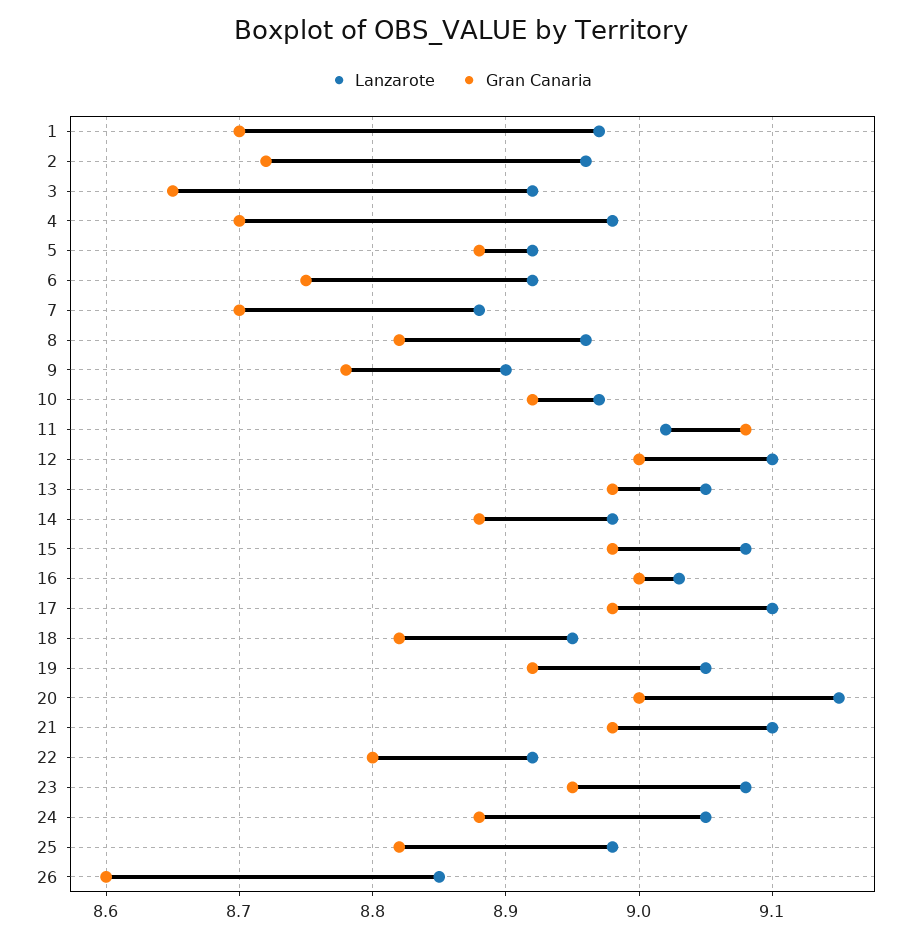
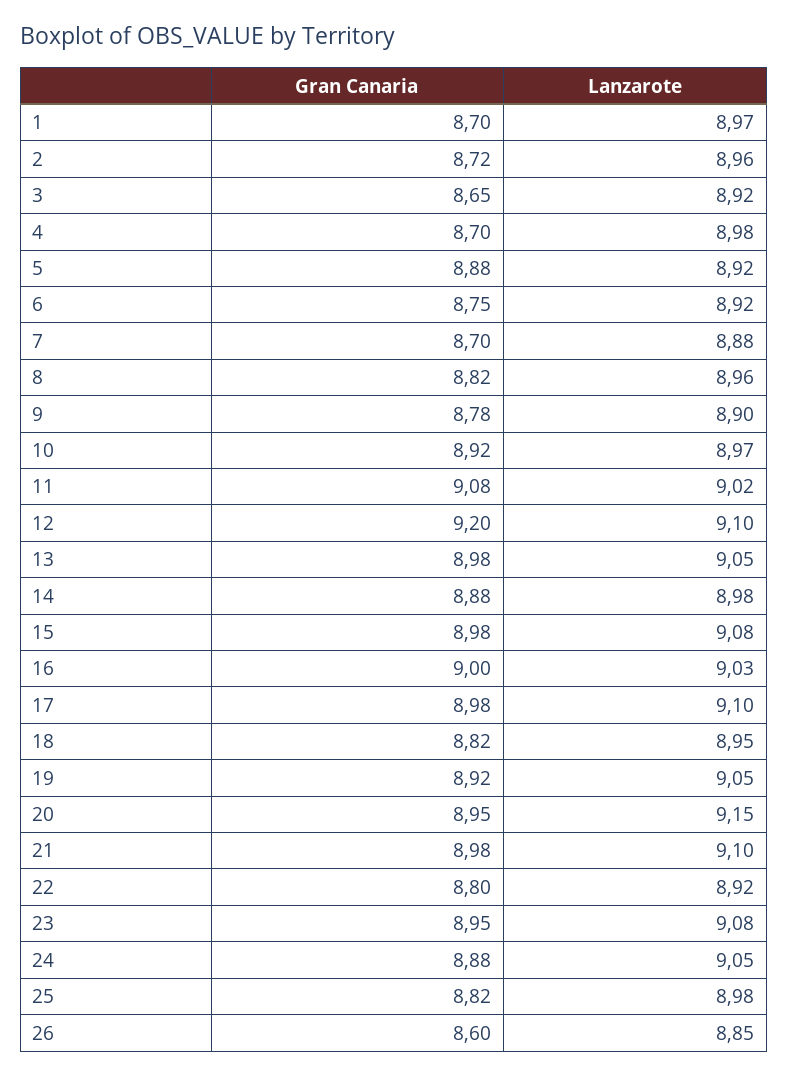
Gran Canaria, 12: 9 -> 9.2
Gran Canaria, 20: 9 -> 8.95

